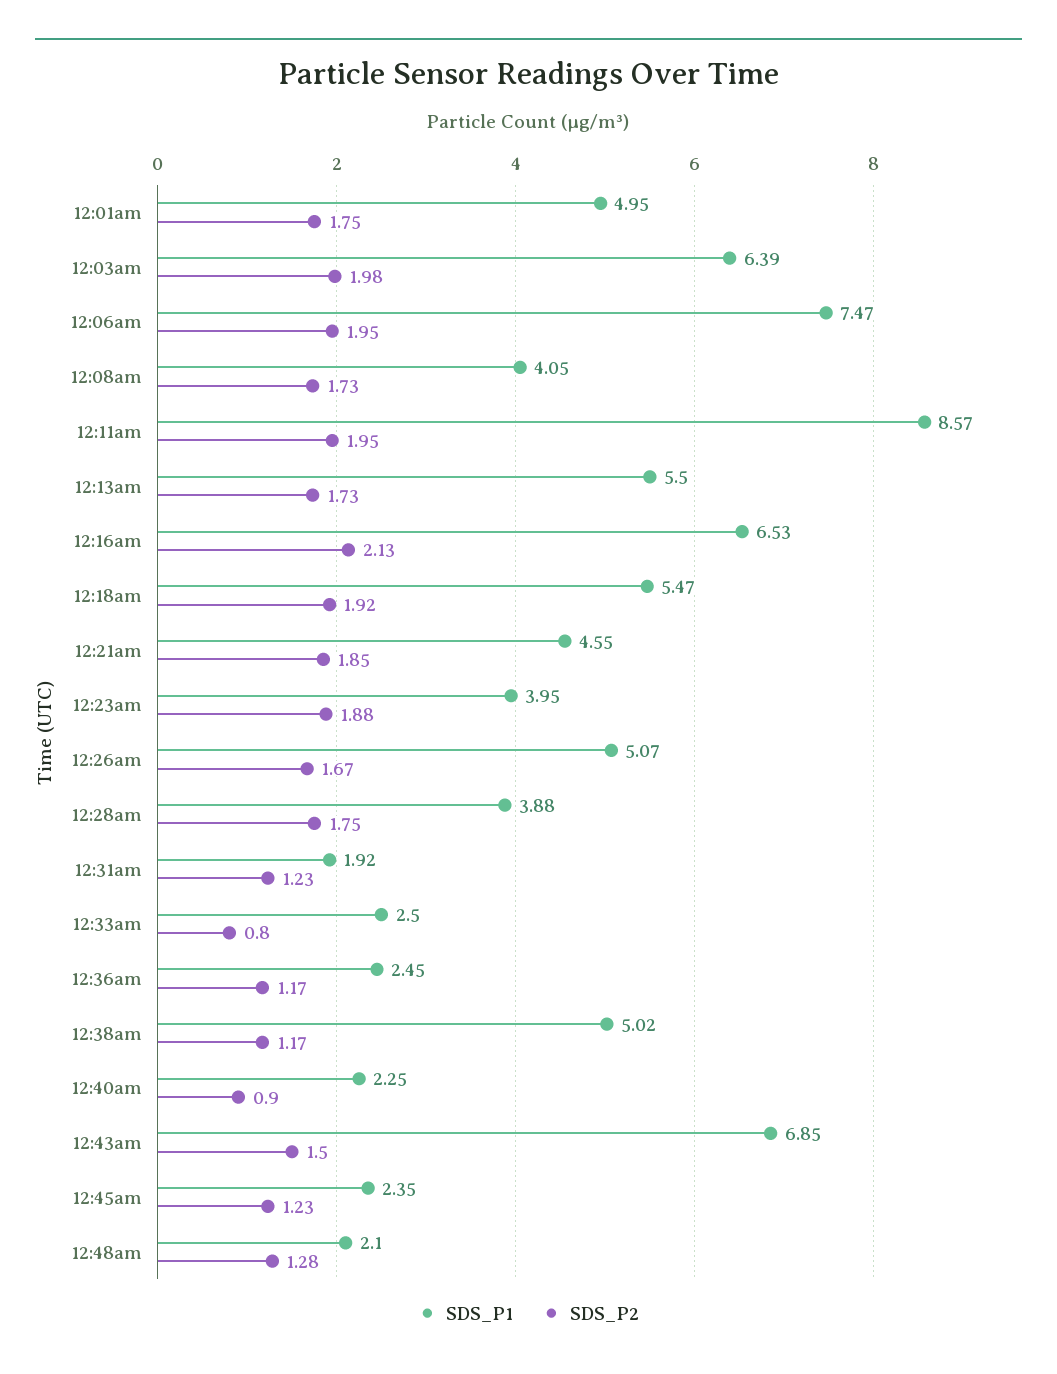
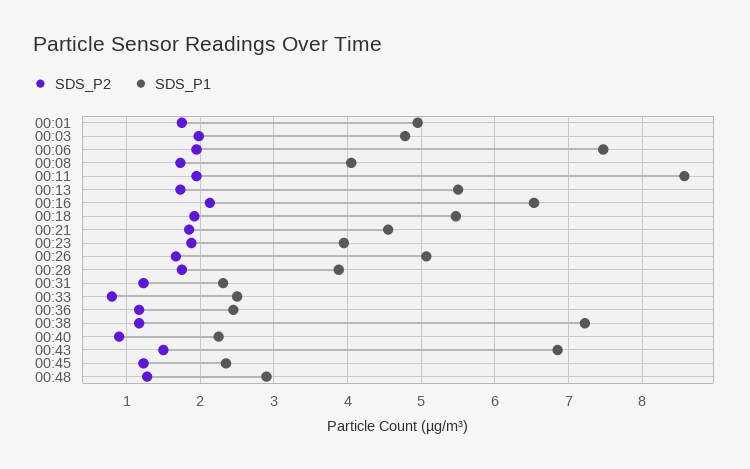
SDS_P1, 12:03am: 6.39 -> 4.8
SDS_P1, 12:31am: 1.92 -> 2.3
SDS_P1, 12:38am: 5.02 -> 7.2
SDS_P1, 12:48am: 2.1 -> 2.9

